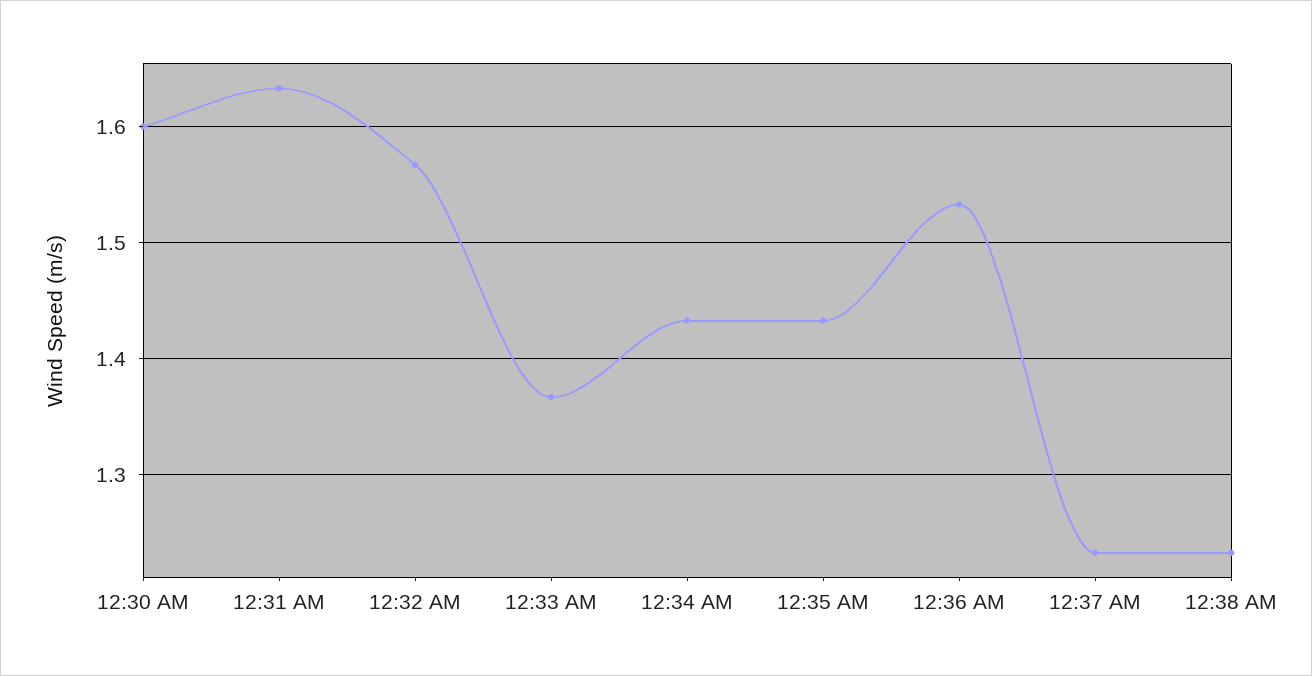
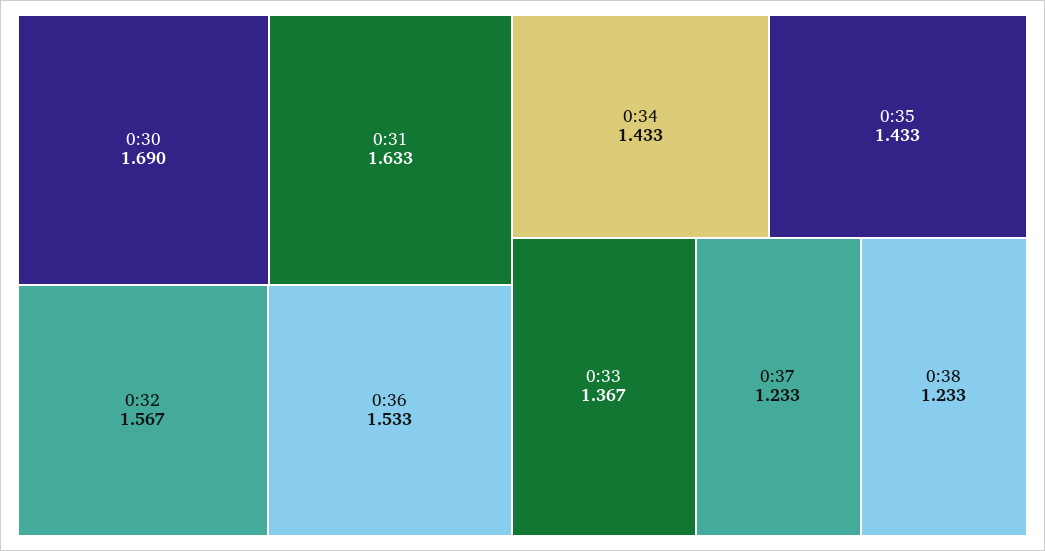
12:30 AM: 1.6 -> 1.69

